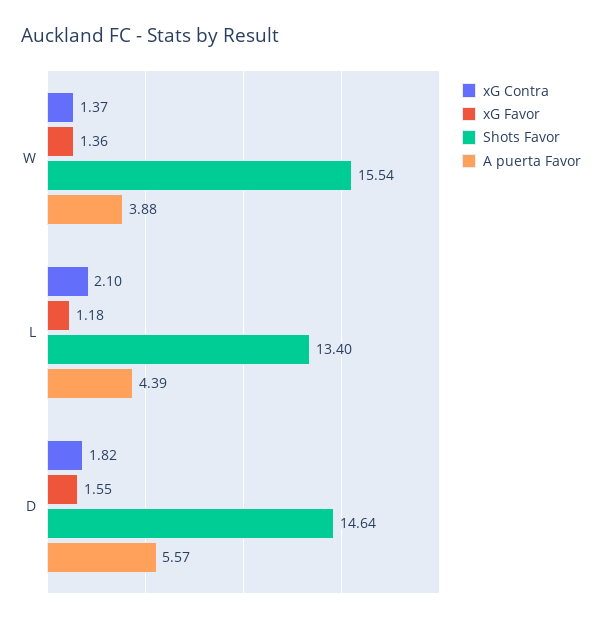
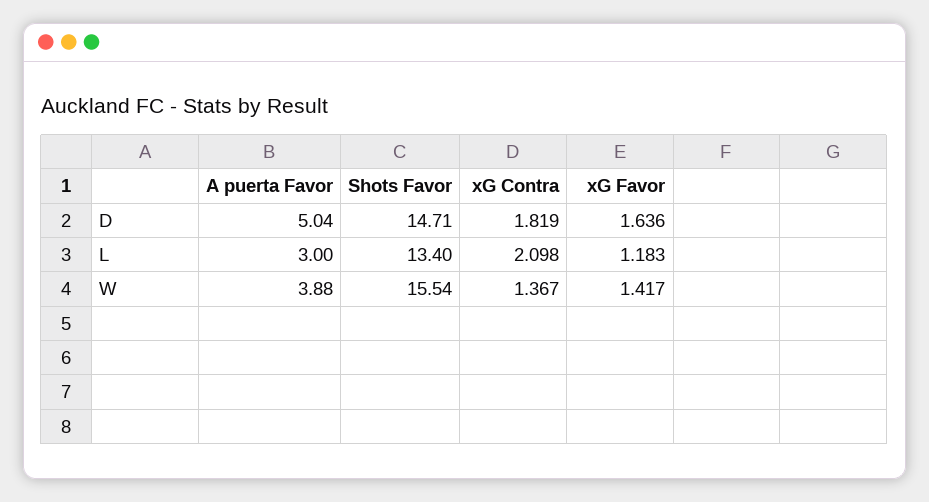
xG Favor, W: 1.36 -> 1.417
A puerta Favor, L: 4.39 -> 3
xG Favor, D: 1.55 -> 1.636
Shots Favor, D: 14.64 -> 14.71
A puerta Favor, D: 5.57 -> 5.04

